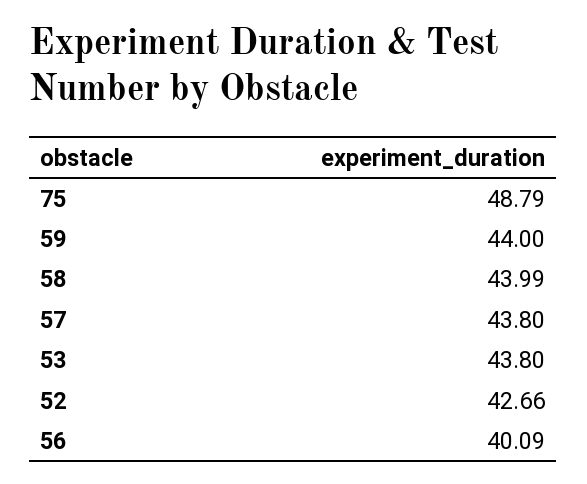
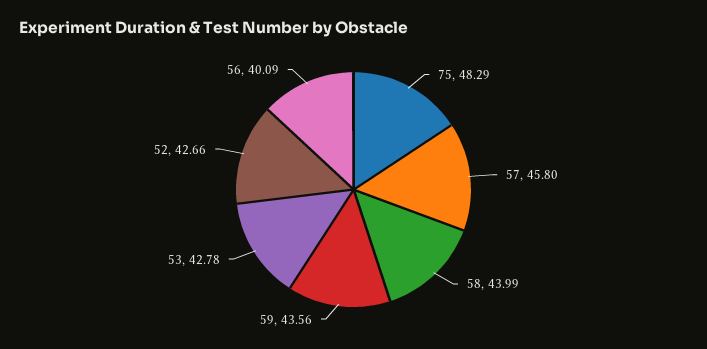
75: 48.79 -> 48.29
59: 44 -> 43.56
57: 43.8 -> 45.8
53: 43.8 -> 42.78

